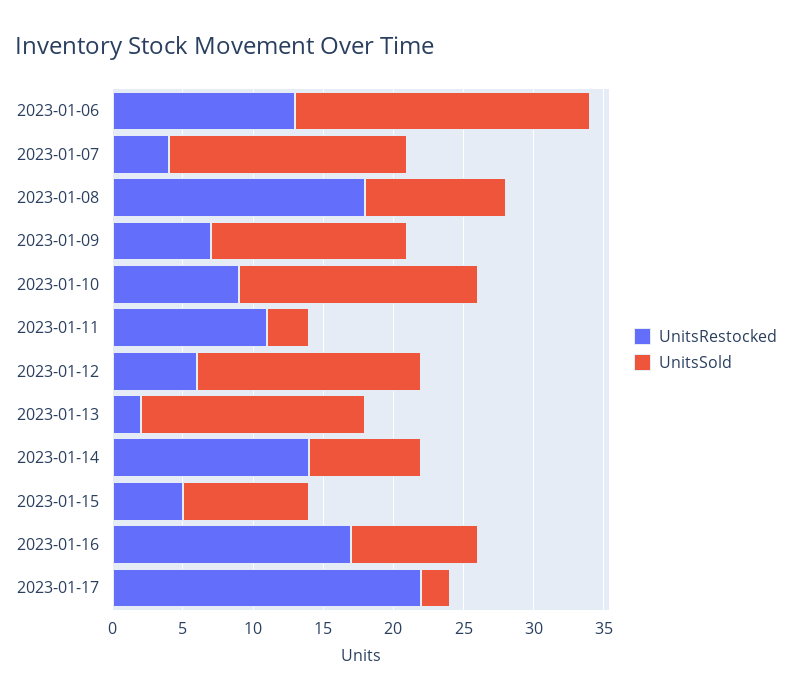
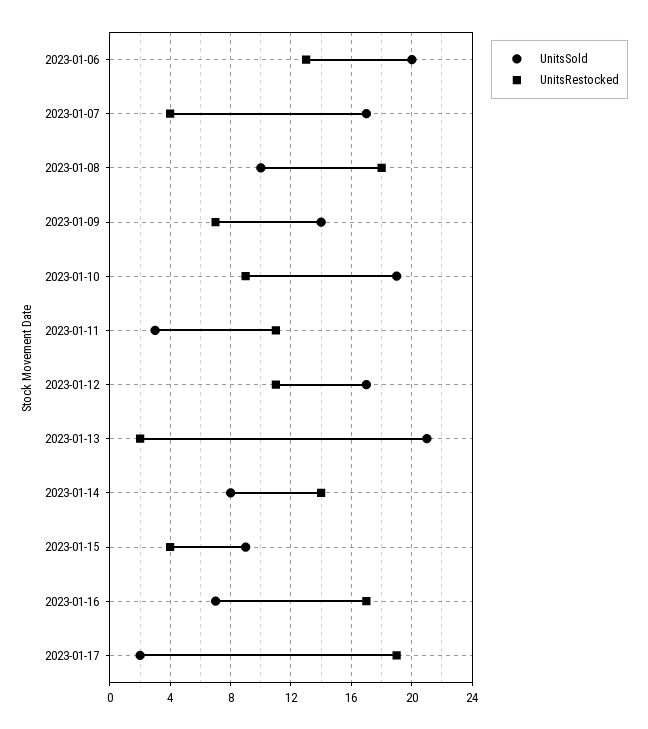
UnitsSold, 2023-01-06: 21 -> 20
UnitsSold, 2023-01-10: 17 -> 19
UnitsRestocked, 2023-01-12: 6 -> 11
UnitsSold, 2023-01-12: 16 -> 17
UnitsSold, 2023-01-13: 16 -> 21
UnitsRestocked, 2023-01-15: 5 -> 4
UnitsSold, 2023-01-16: 9 -> 7
UnitsRestocked, 2023-01-17: 22 -> 19

